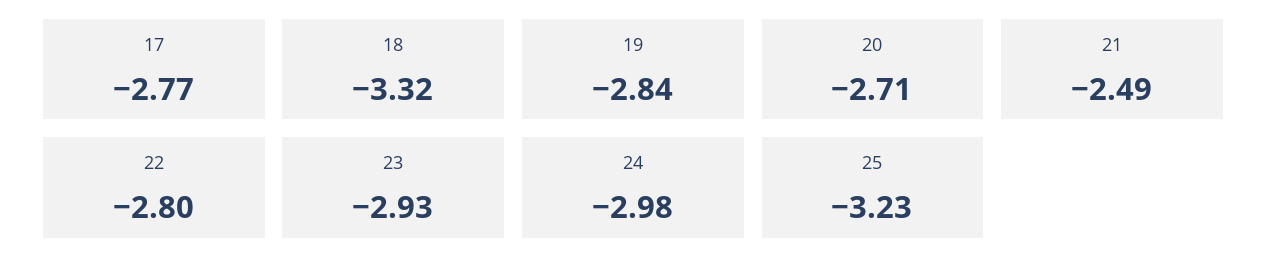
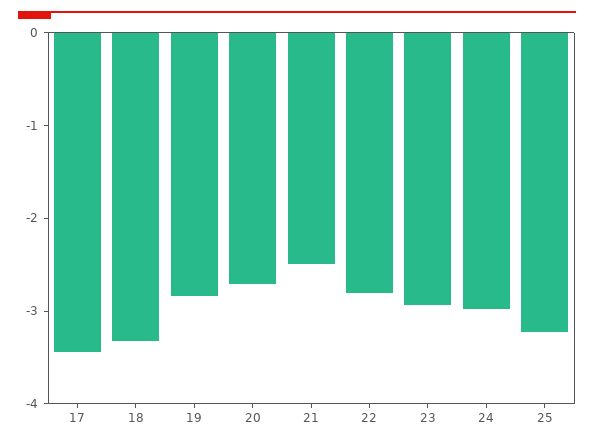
17: -2.77 -> -3.4

